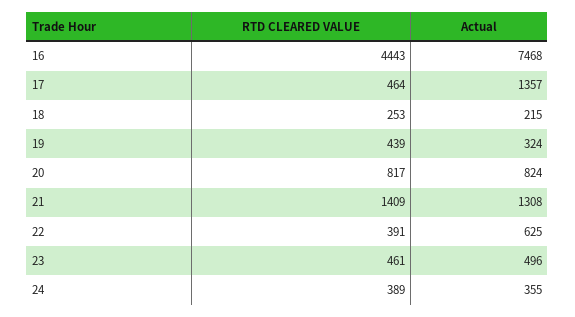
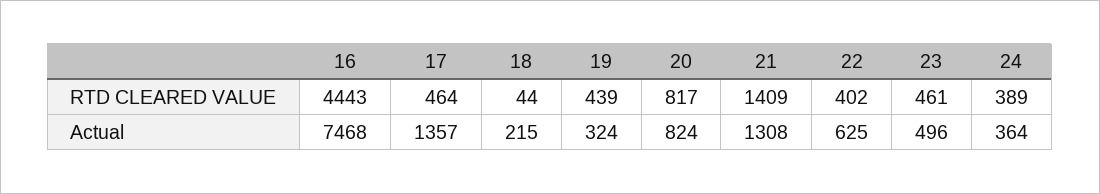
RTD CLEARED VALUE, 18: 253 -> 44
RTD CLEARED VALUE, 22: 391 -> 402
Actual, 24: 355 -> 364

